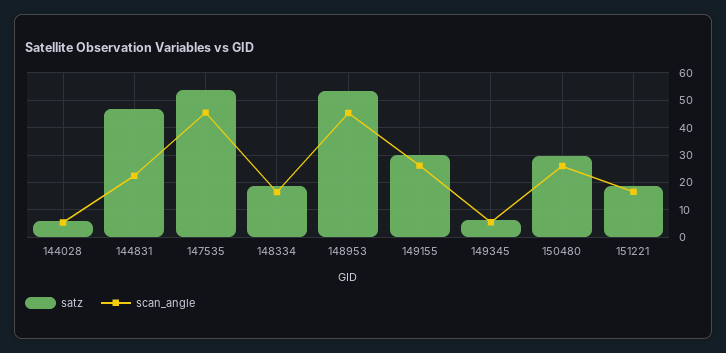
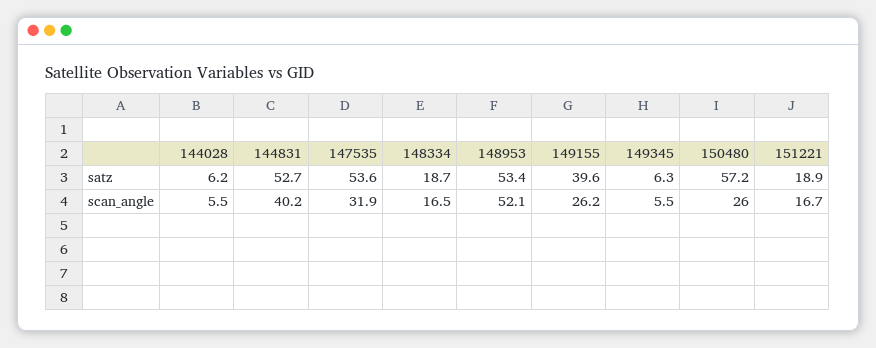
satz, 144831: 47.5 -> 52.7
scan_angle, 144831: 22.5 -> 40.2
scan_angle, 147535: 45 -> 31.9
scan_angle, 148953: 45 -> 52.1
satz, 149155: 30 -> 39.6
satz, 150480: 30 -> 57.2

